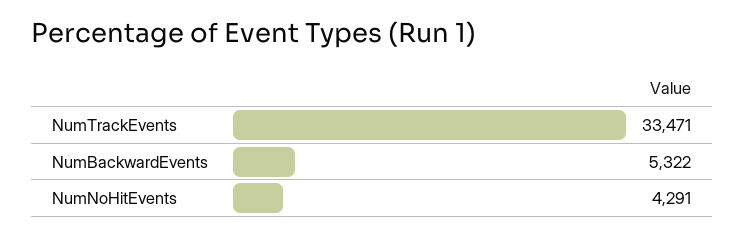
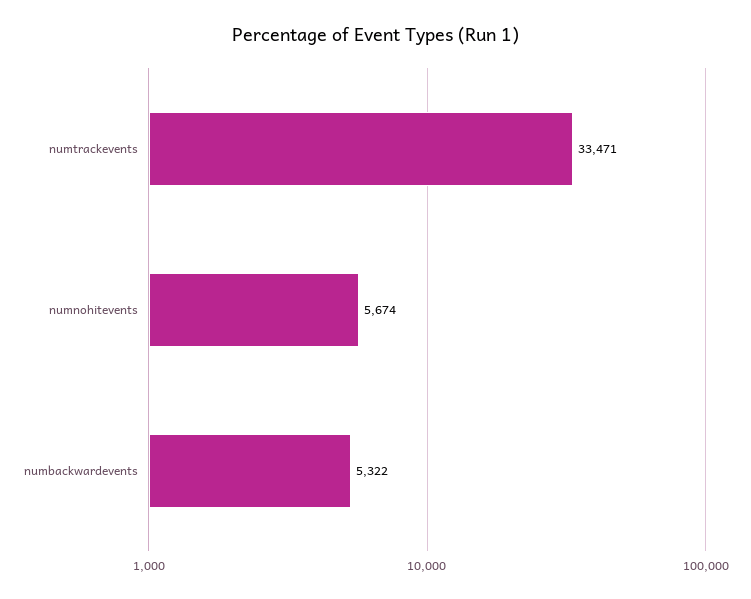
NumNoHitEvents: 4291 -> 5674

